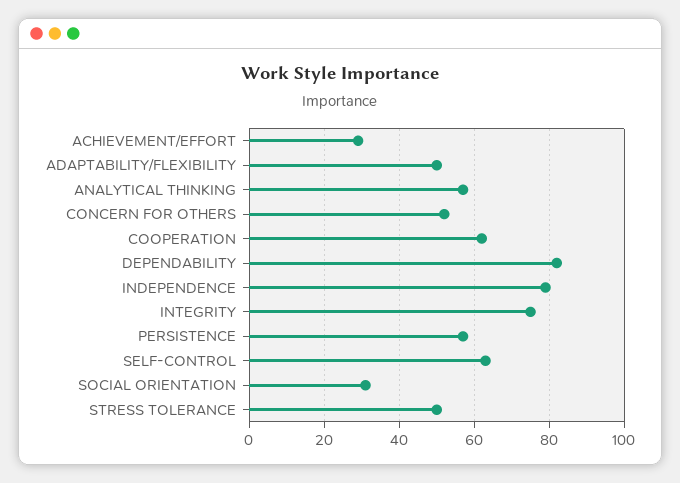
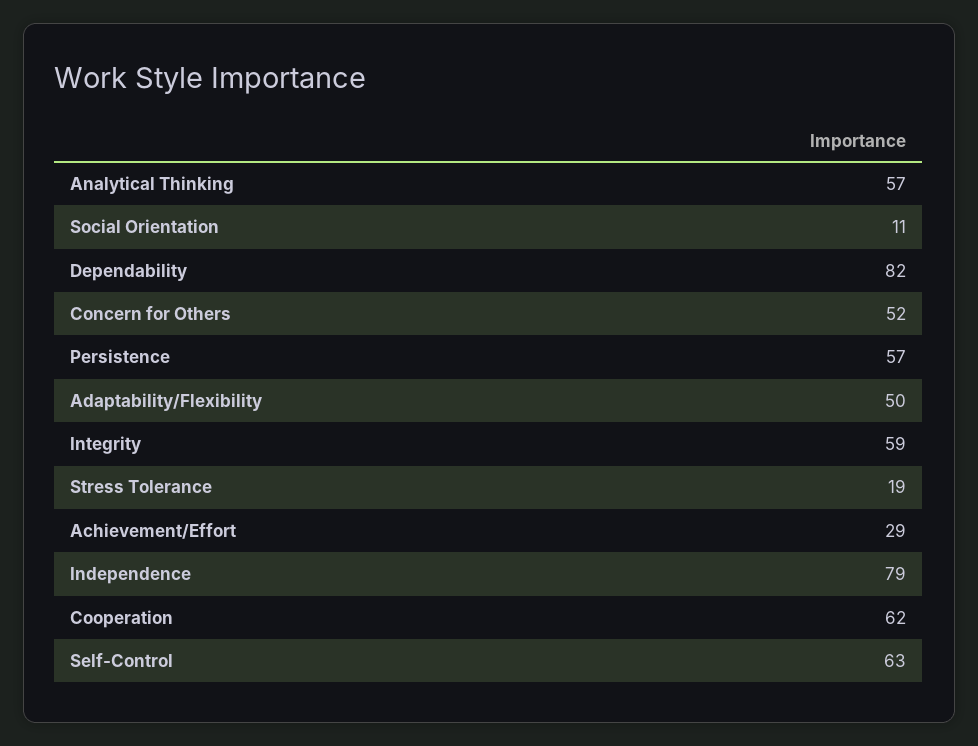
INTEGRITY: 75 -> 59
SOCIAL ORIENTATION: 30 -> 11
STRESS TOLERANCE: 50 -> 19

